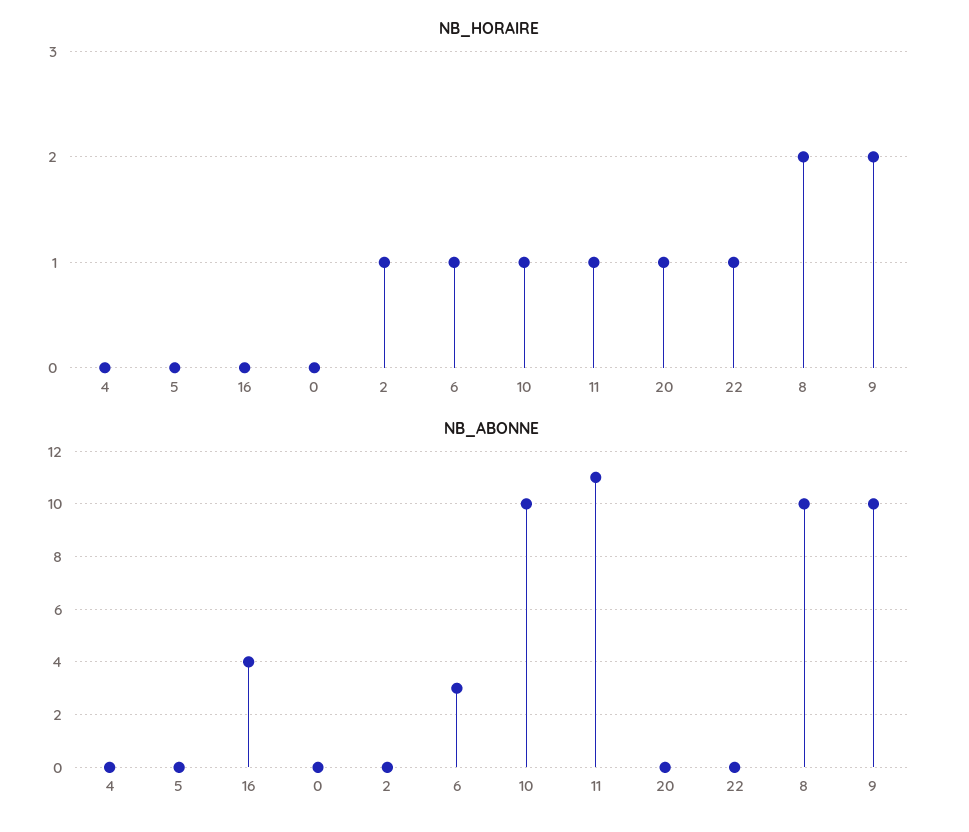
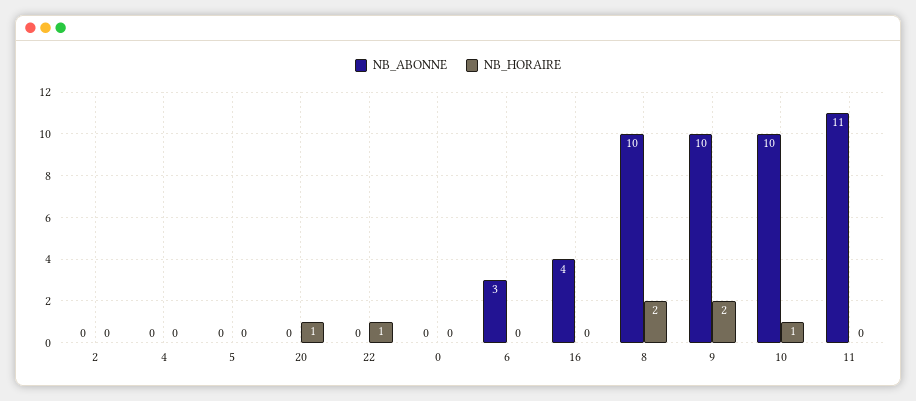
NB_HORAIRE, 2: 1 -> 0
NB_HORAIRE, 6: 1 -> 0
NB_HORAIRE, 11: 1 -> 0

